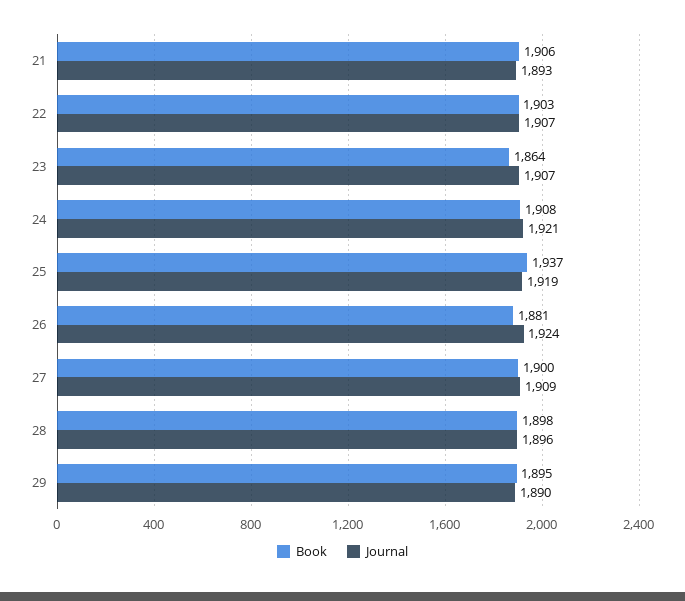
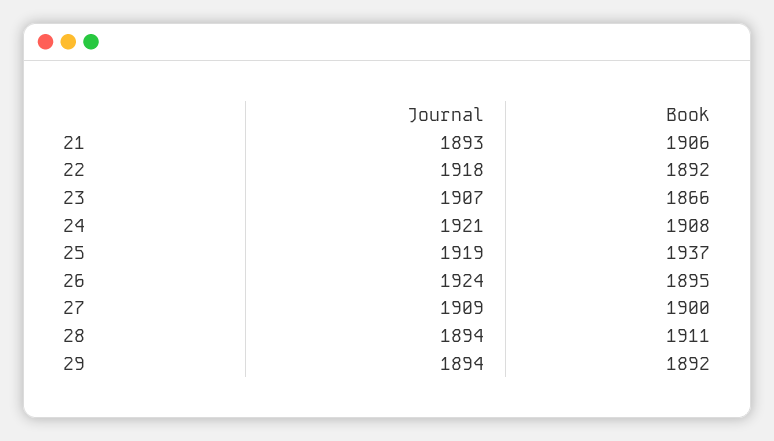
Book, 22: 1903 -> 1892
Journal, 22: 1907 -> 1918
Book, 23: 1864 -> 1866
Book, 26: 1881 -> 1895
Book, 28: 1898 -> 1911
Journal, 28: 1896 -> 1894
Book, 29: 1895 -> 1892
Journal, 29: 1890 -> 1894

